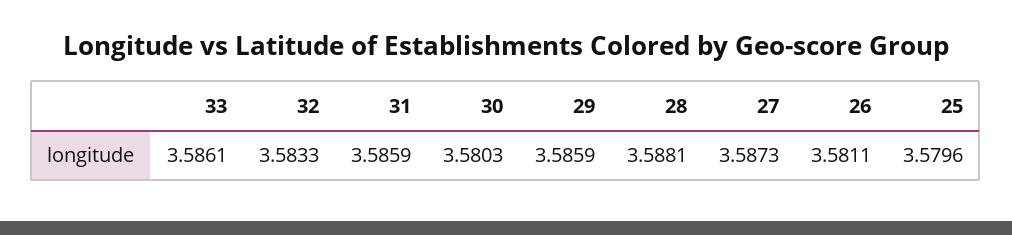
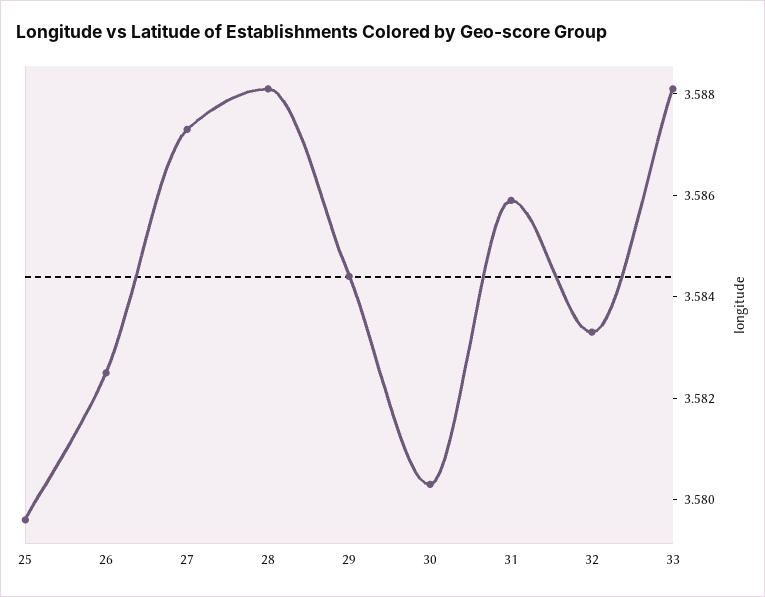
33: 3.5861 -> 3.588
29: 3.5859 -> 3.5845
26: 3.5811 -> 3.5825

